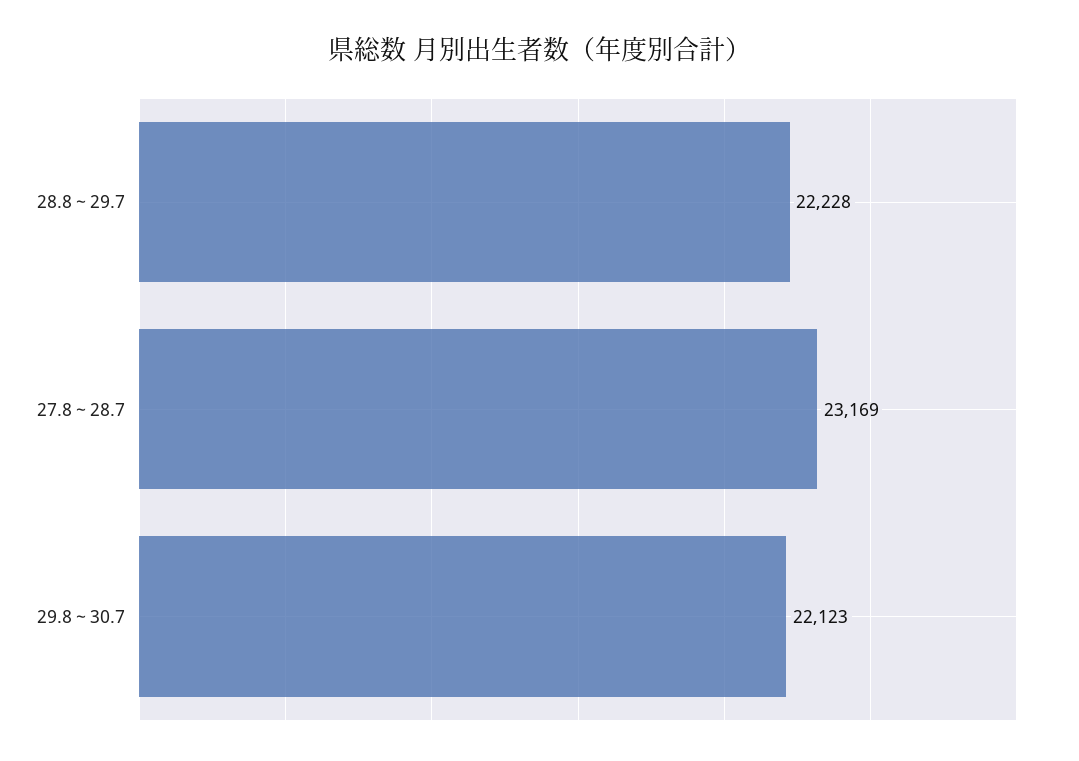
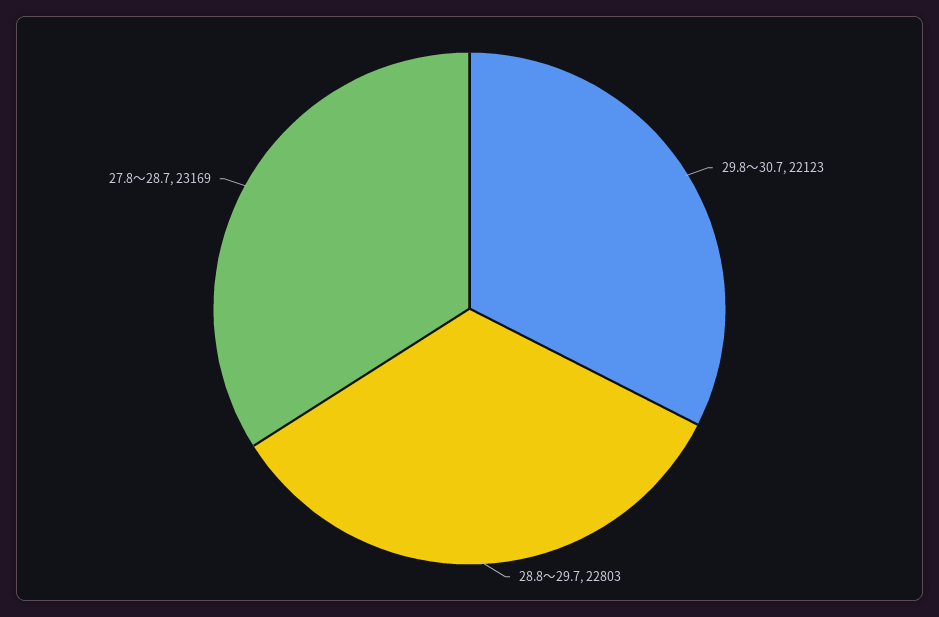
28.8～29.7: 22228 -> 22803

